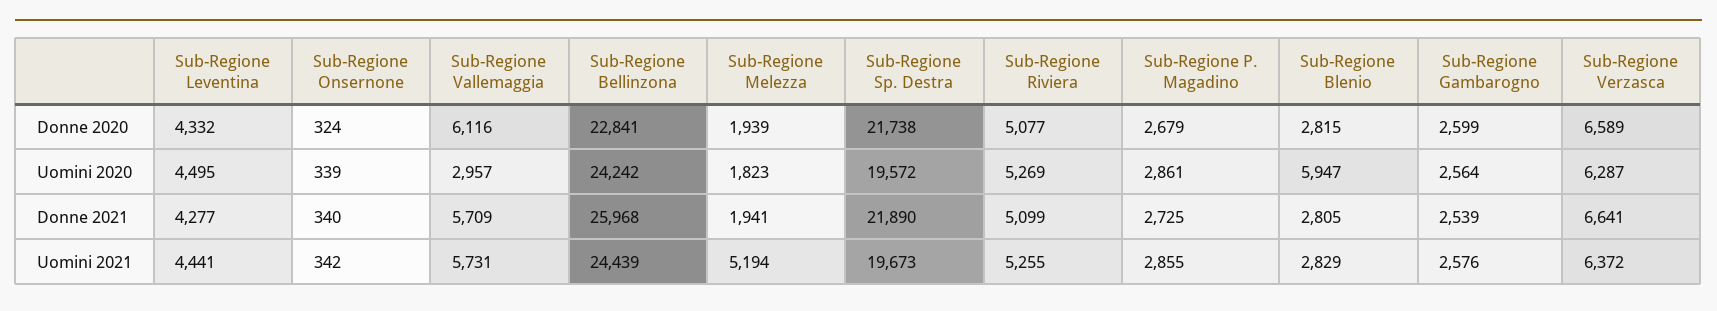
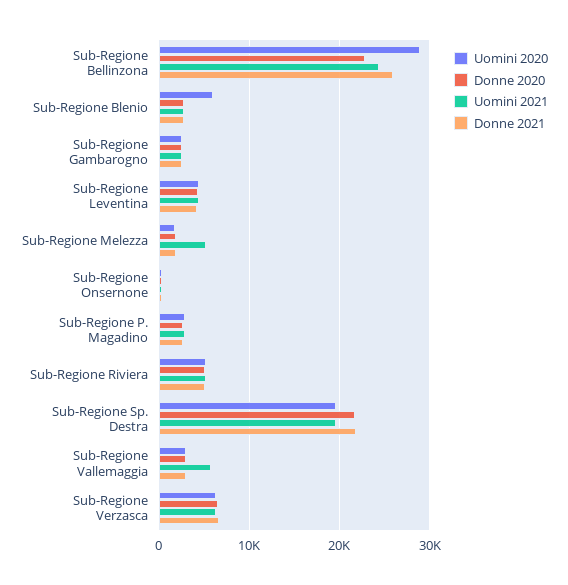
Donne 2020, Sub-Regione Vallemaggia: 6116 -> 3000
Uomini 2020, Sub-Regione Bellinzona: 24242 -> 29000
Donne 2021, Sub-Regione Vallemaggia: 5709 -> 3000

